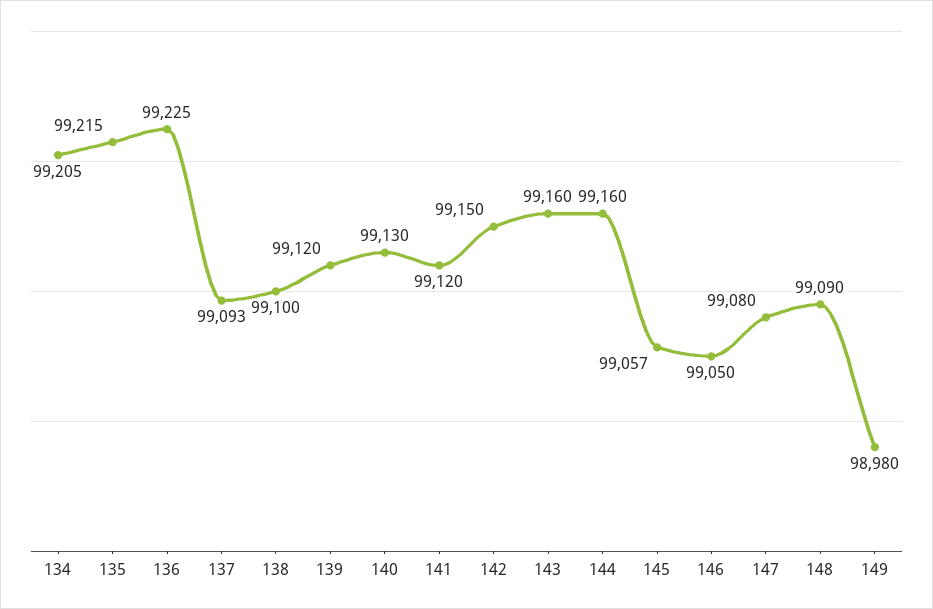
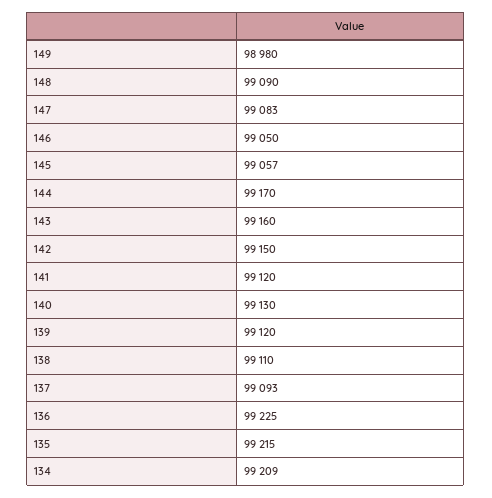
134: 99205 -> 99209
138: 99100 -> 99110
144: 99160 -> 99170
147: 99080 -> 99083

